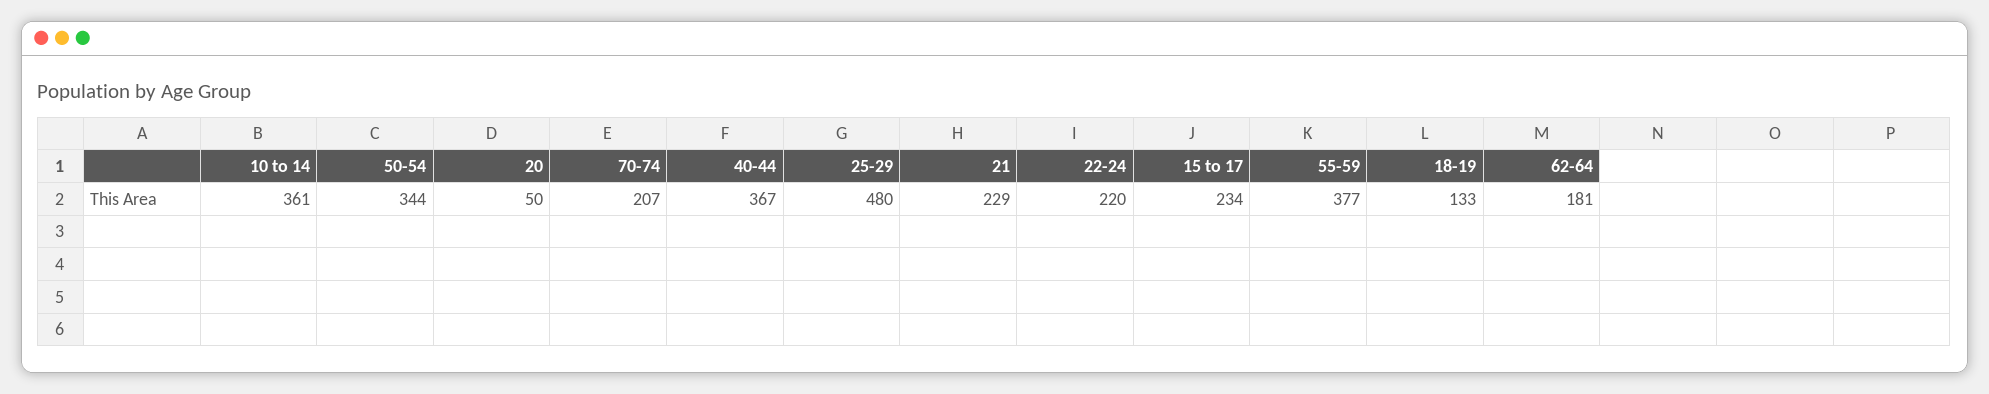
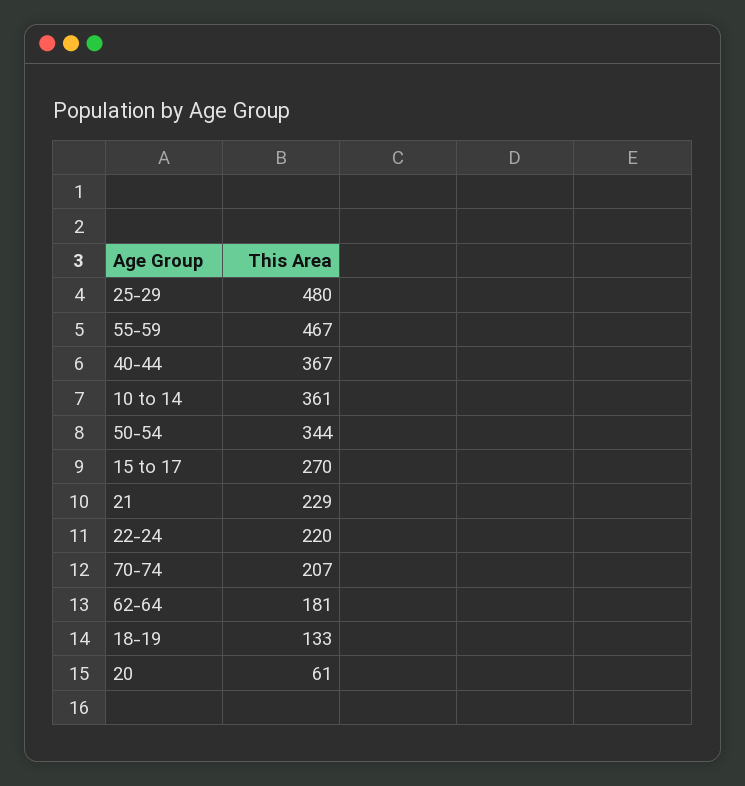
20: 50 -> 61
15 to 17: 234 -> 270
55-59: 377 -> 467

